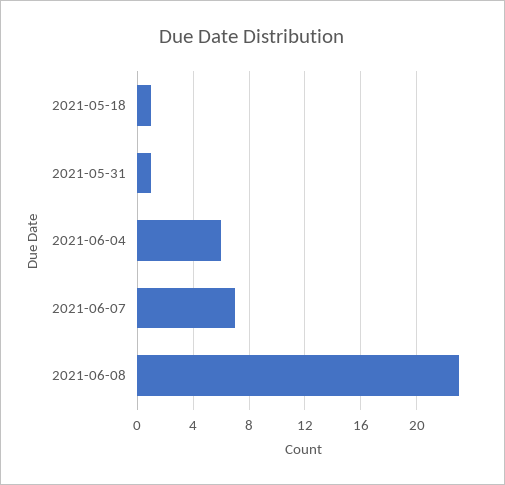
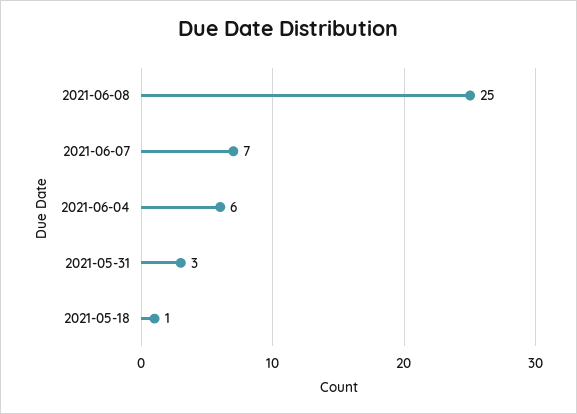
2021-05-31: 1 -> 3
2021-06-08: 23 -> 25

